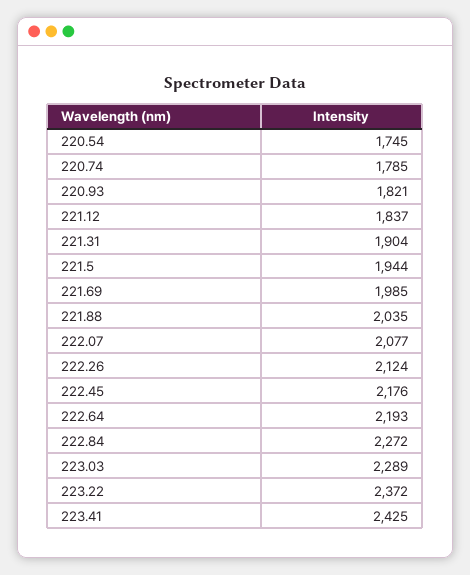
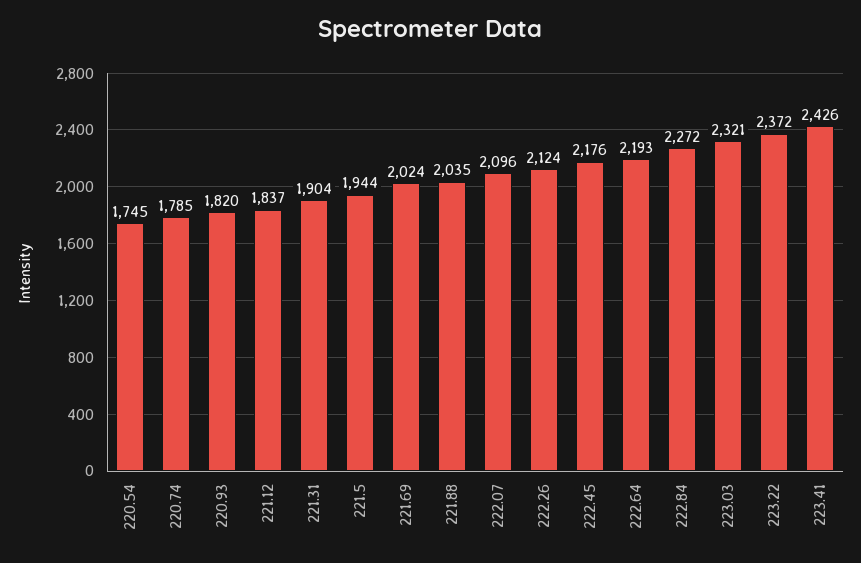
220.93: 1821 -> 1820
221.69: 1985 -> 2024
222.07: 2077 -> 2096
223.03: 2289 -> 2321
223.41: 2425 -> 2426

